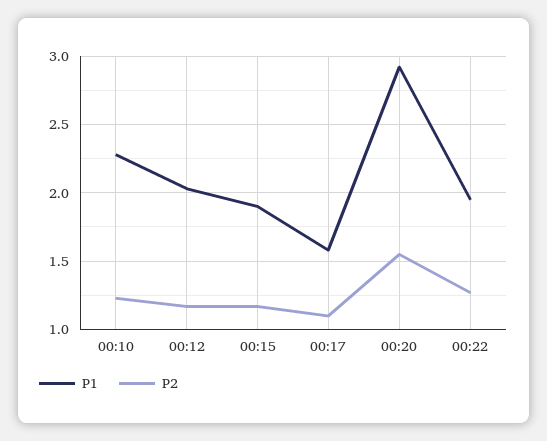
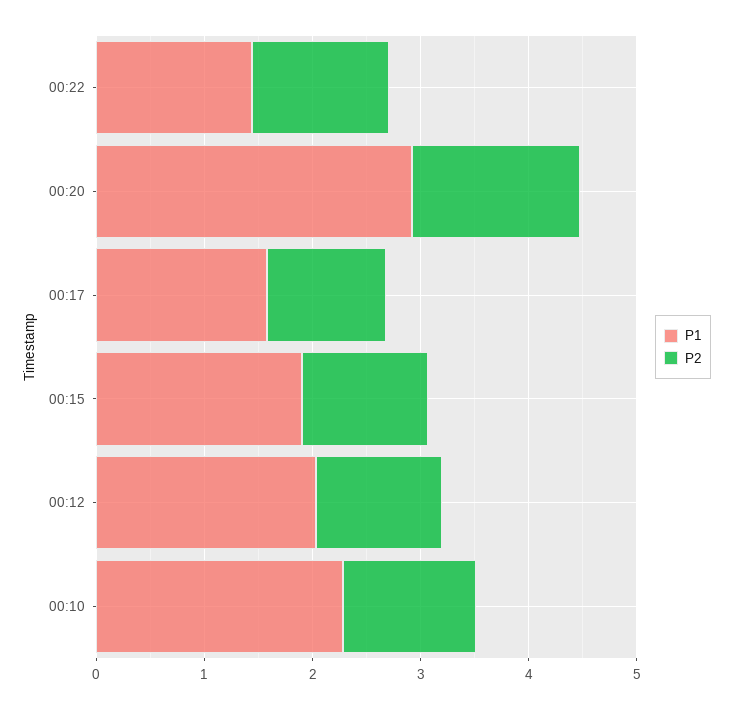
P1, 00:22: 1.95 -> 1.4

